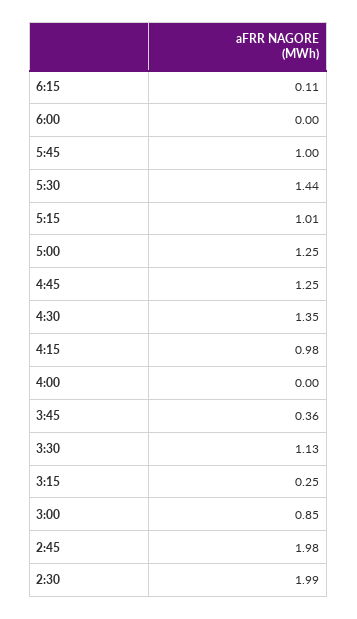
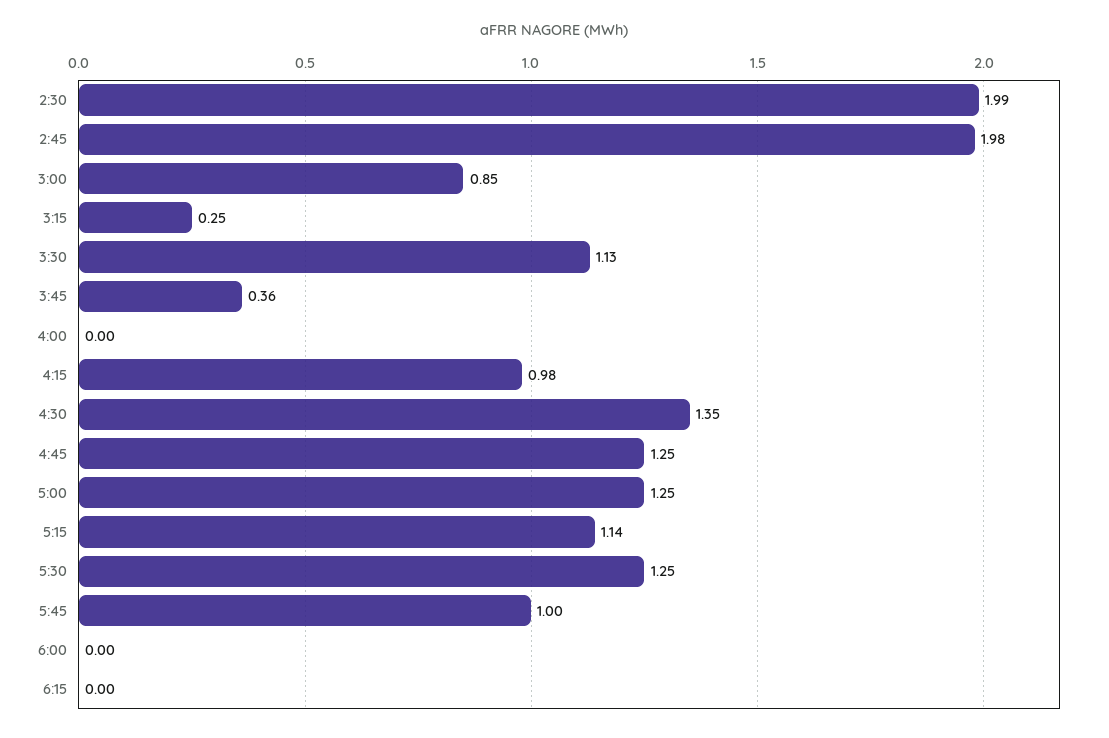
6:15: 0.11 -> 0
5:30: 1.44 -> 1.25
5:15: 1.01 -> 1.14

